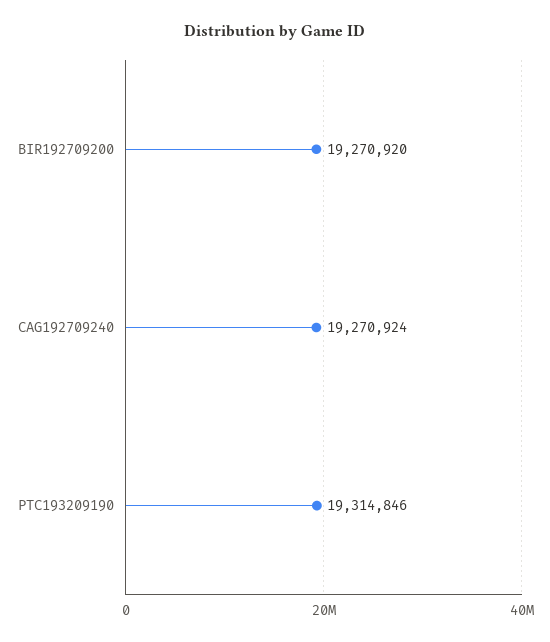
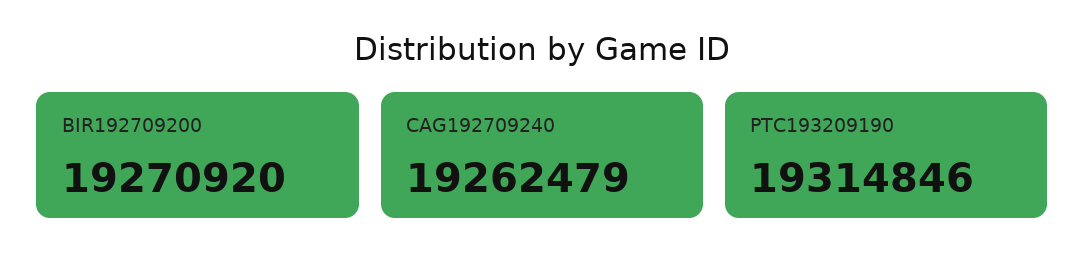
CAG192709240: 19270924 -> 19262479

